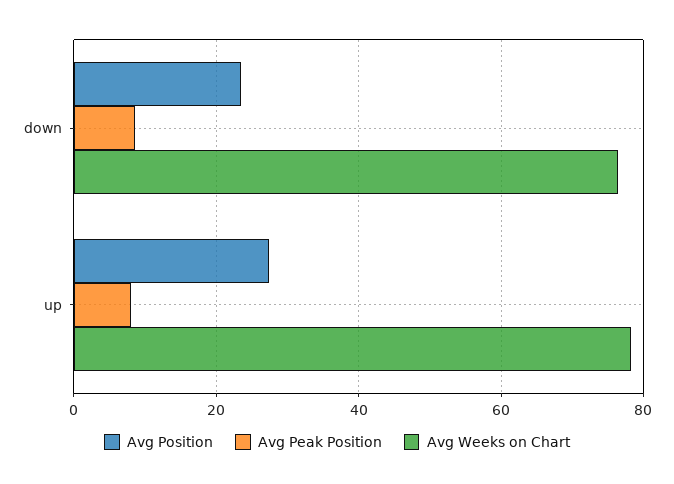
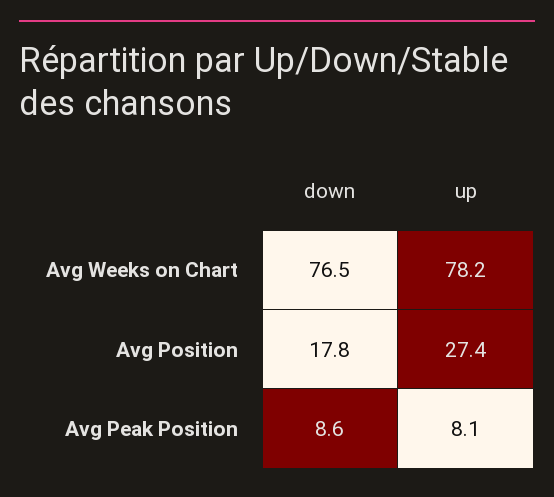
Avg Position, down: 24 -> 17.8

